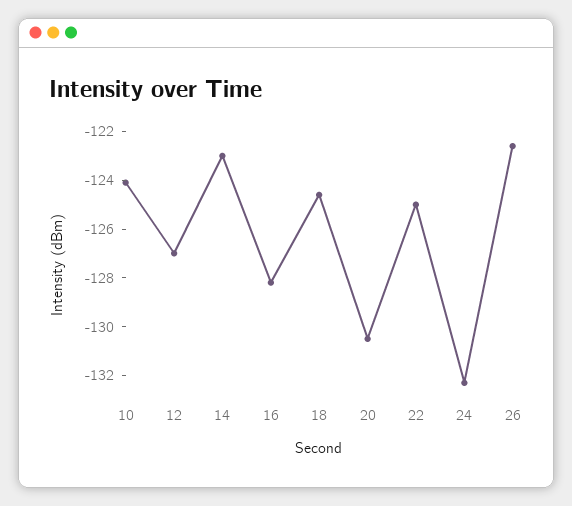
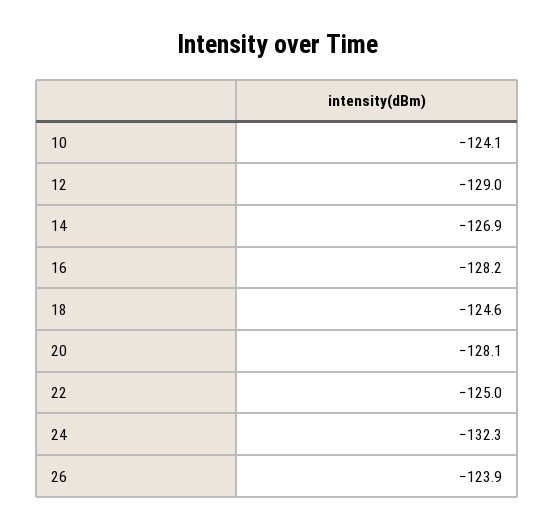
12: -127 -> -129
14: -123 -> -126.9
20: -130.5 -> -128.1
26: -122.5 -> -123.9

